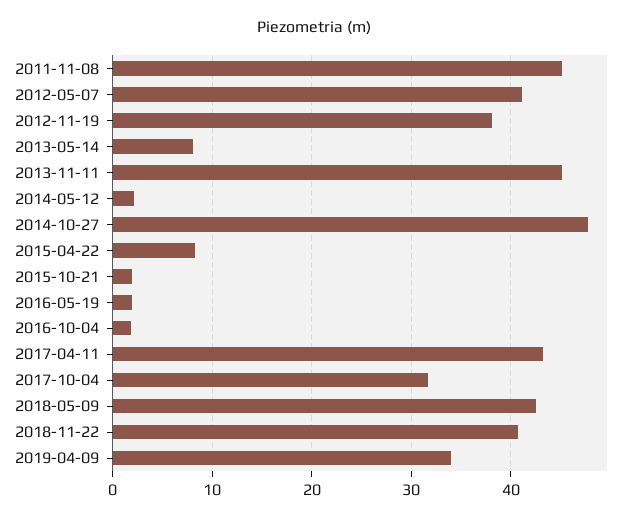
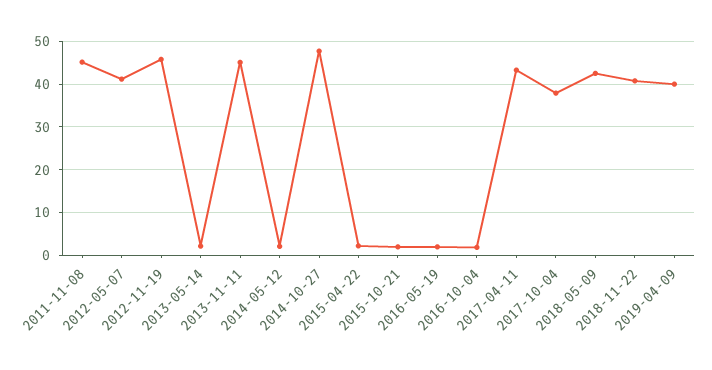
2012-11-19: 38 -> 46
2013-05-14: 8 -> 2
2015-04-22: 8 -> 2
2017-10-04: 32 -> 38
2019-04-09: 34 -> 40

